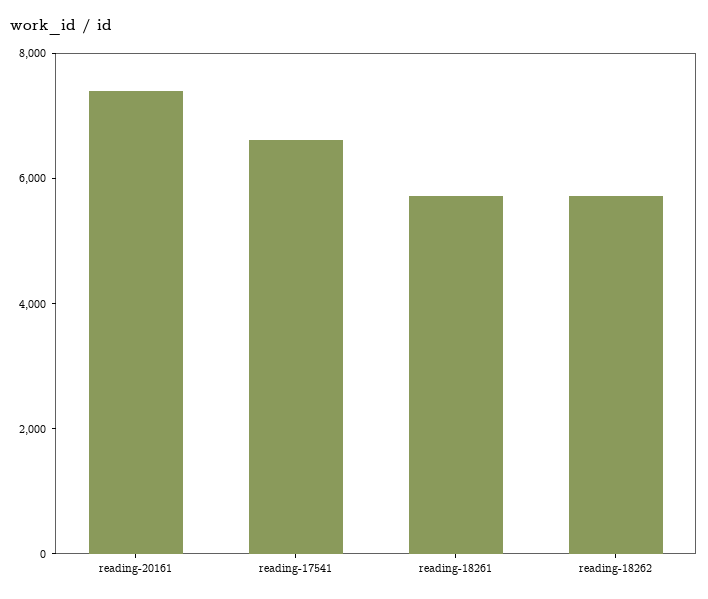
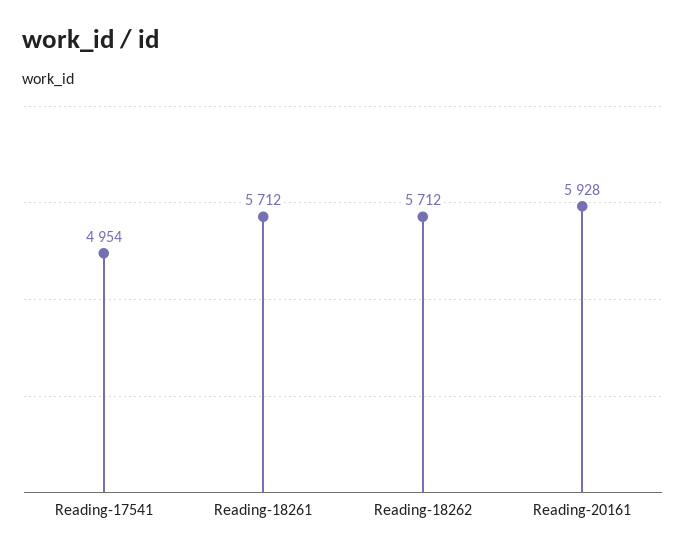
reading-20161: 7500 -> 5928
reading-17541: 6500 -> 4954

